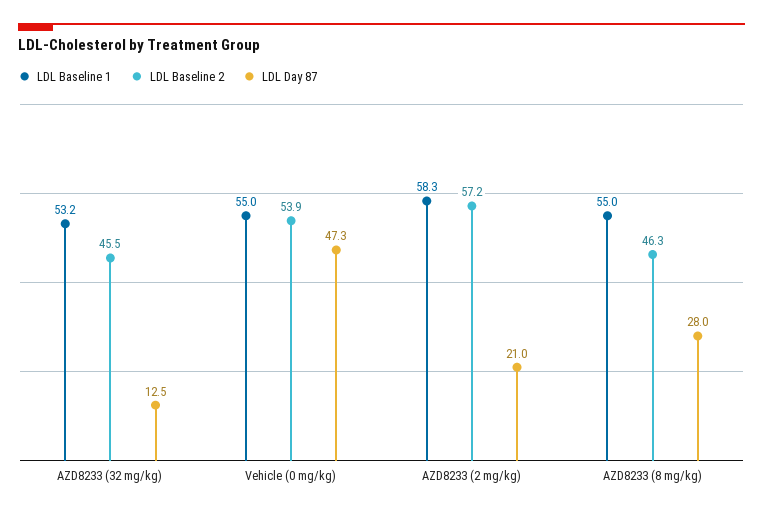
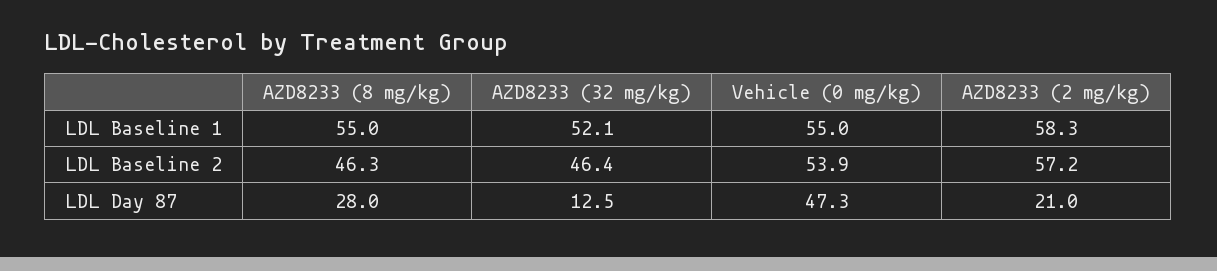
LDL Baseline 1, AZD8233 (32 mg/kg): 53.2 -> 52.1
LDL Baseline 2, AZD8233 (32 mg/kg): 45.5 -> 46.4

